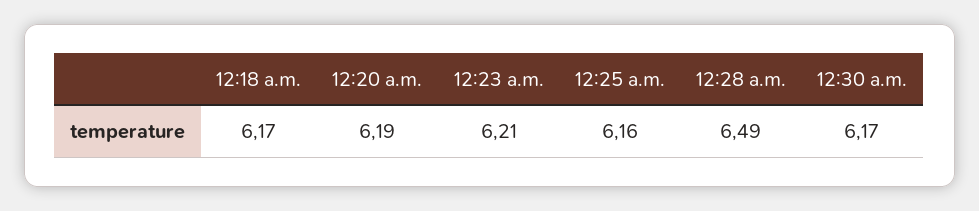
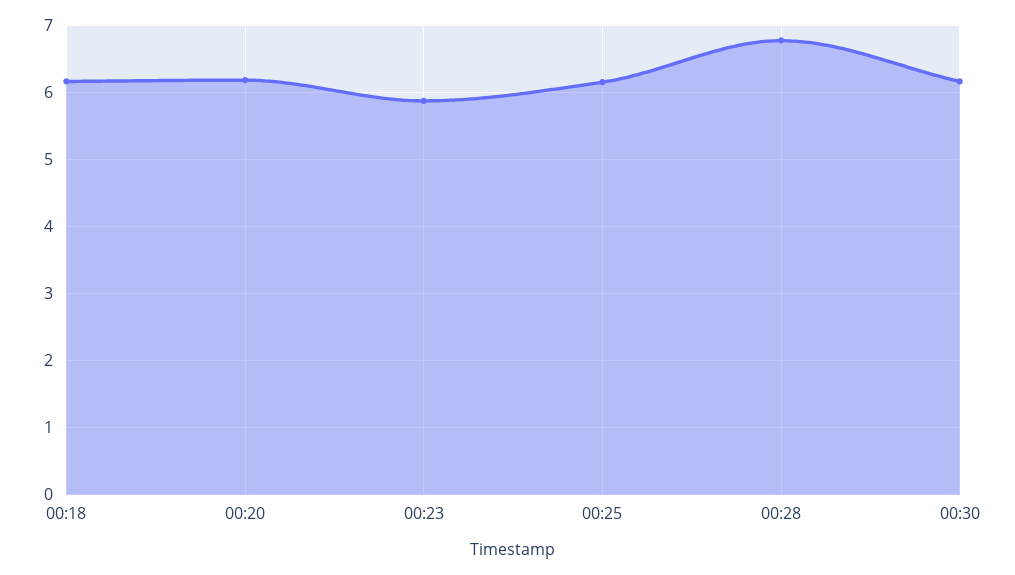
12:23 a.m.: 6.21 -> 5.9
12:28 a.m.: 6.49 -> 6.8

